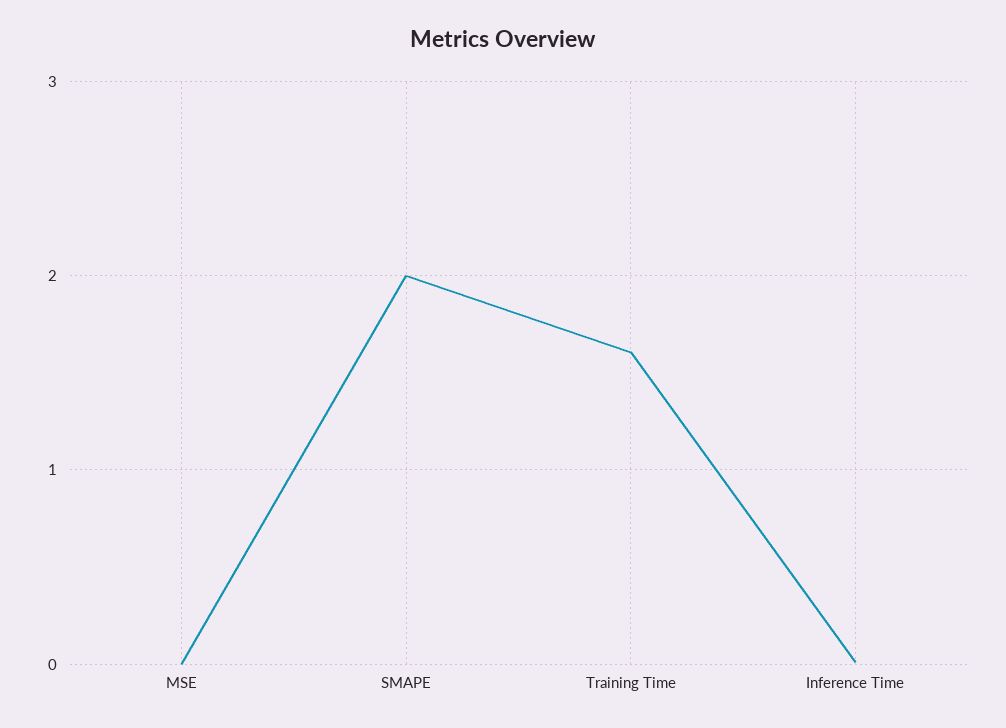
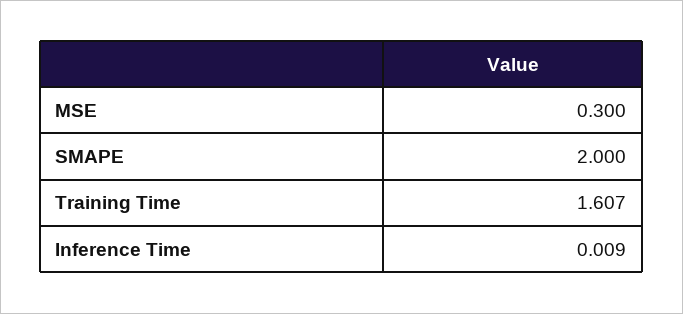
MSE: 0 -> 0.3

